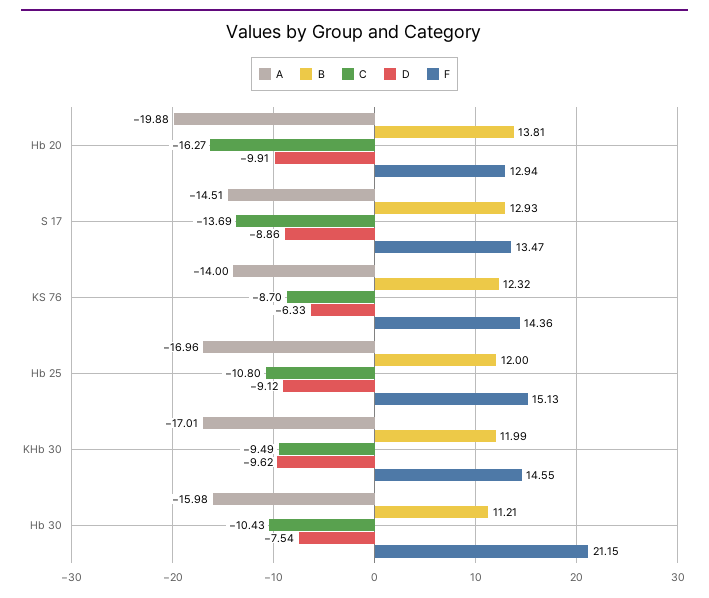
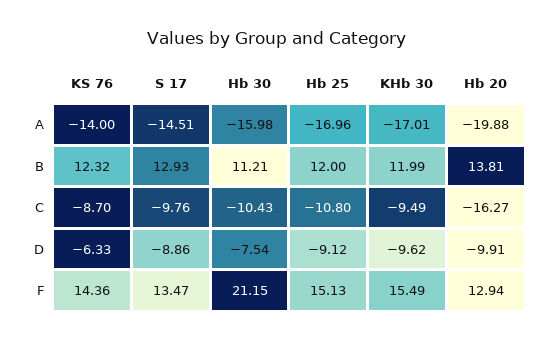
C, S 17: -13.69 -> -9.76
F, KHb 30: 14.55 -> 15.49

